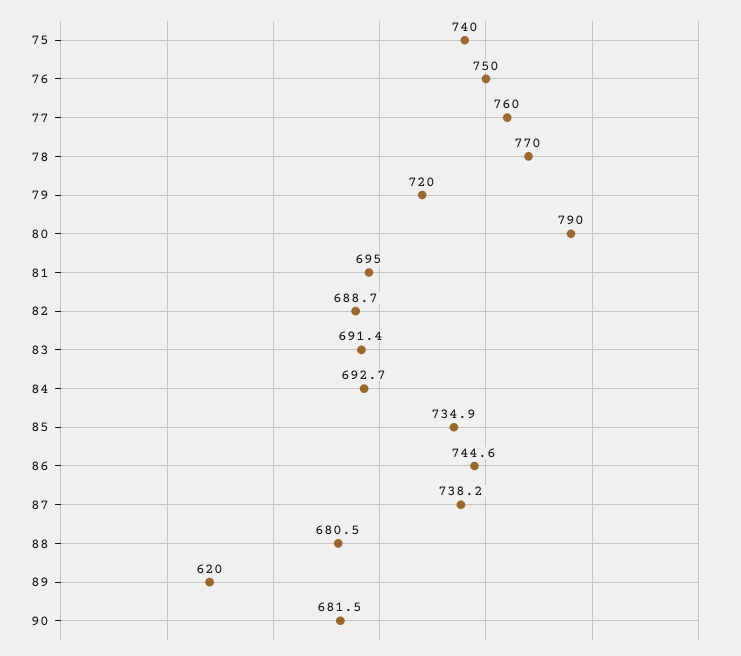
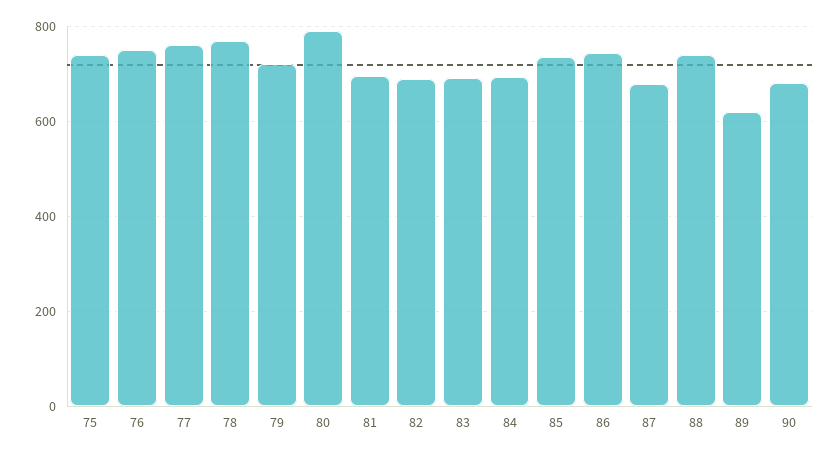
87: 738.2 -> 680
88: 680.5 -> 740

